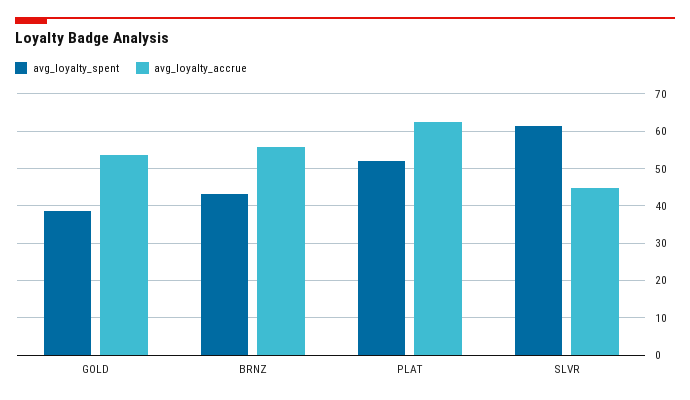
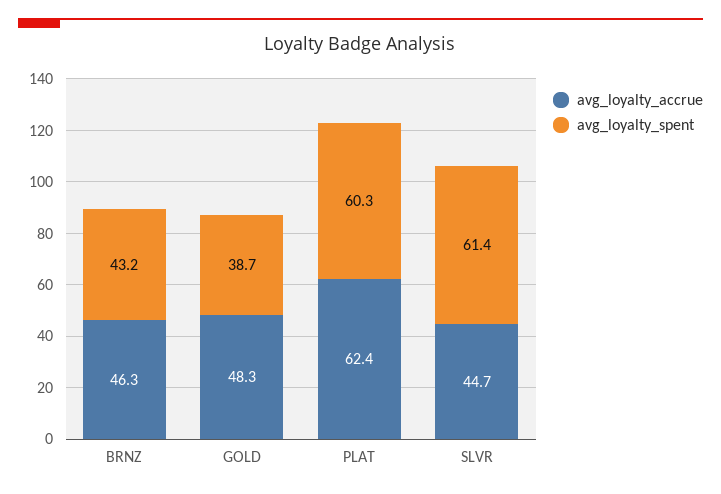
avg_loyalty_accrue, GOLD: 54 -> 48.3
avg_loyalty_accrue, BRNZ: 56 -> 46.3
avg_loyalty_spent, PLAT: 52 -> 60.3

